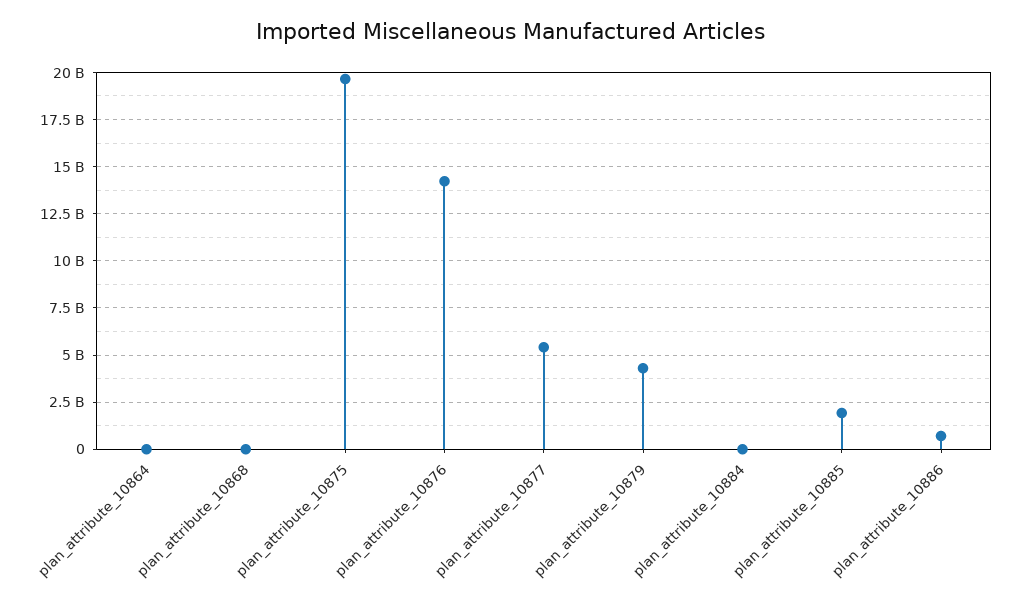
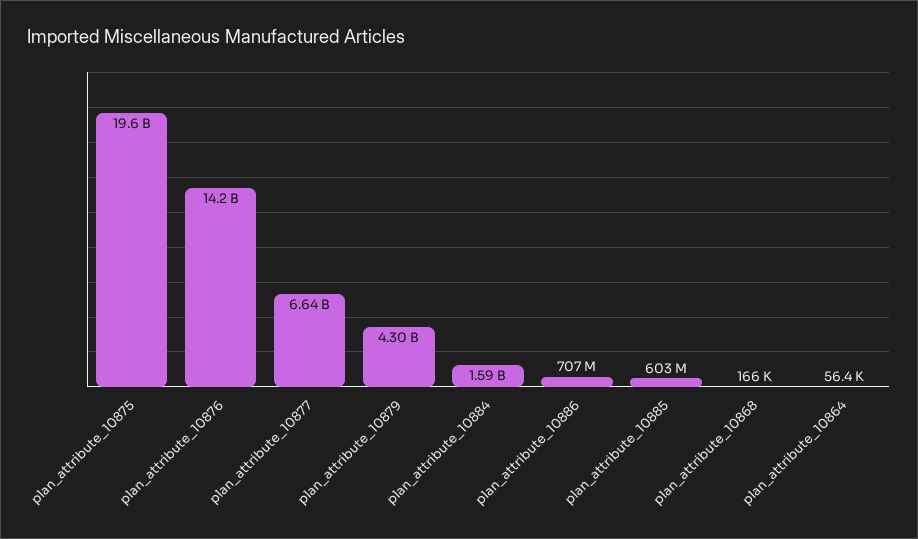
plan_attribute_10877: 5500000000 -> 6640000000
plan_attribute_10884: 0 -> 1590000000
plan_attribute_10885: 2000000000 -> 603000000

